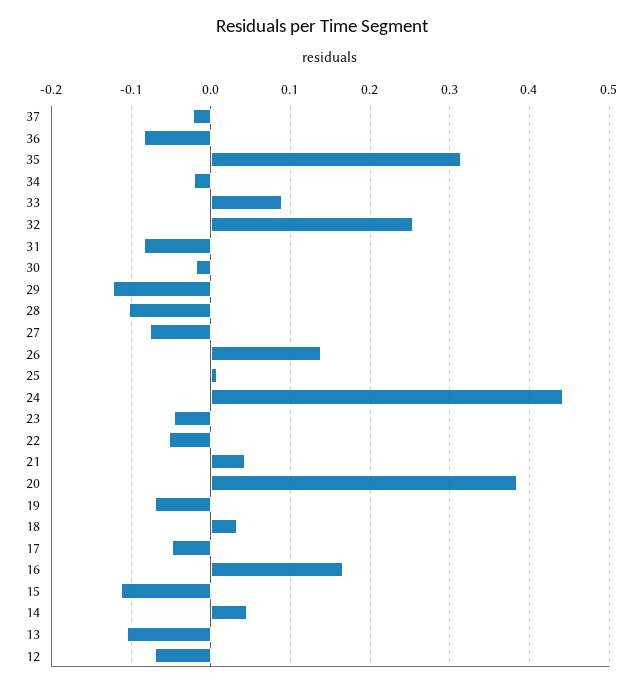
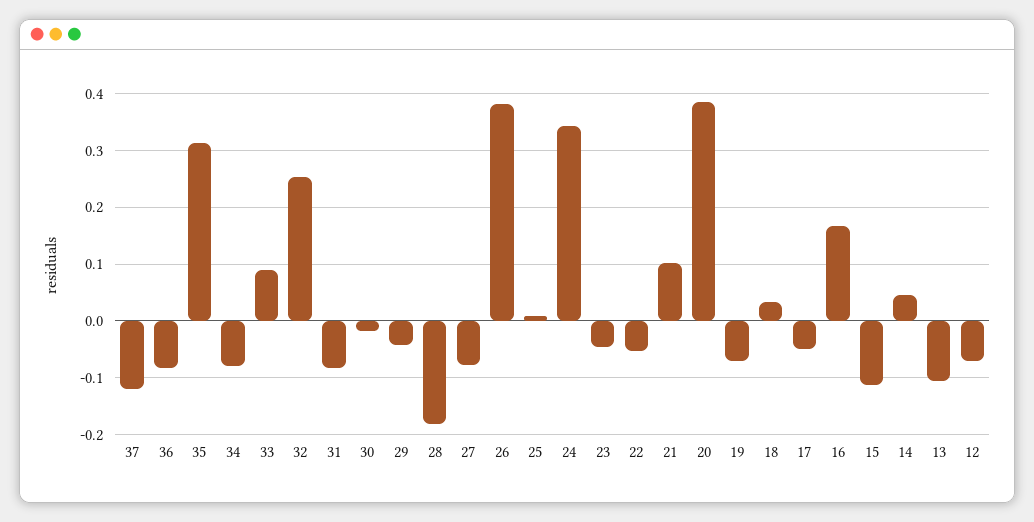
37: -0.02 -> -0.12
34: -0.02 -> -0.08
29: -0.12 -> -0.04
28: -0.1 -> -0.18
26: 0.14 -> 0.38
24: 0.44 -> 0.34
21: 0.04 -> 0.1

